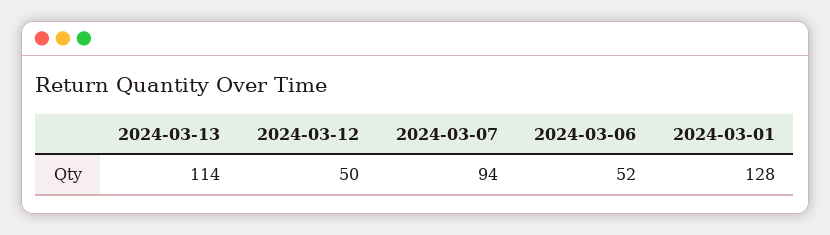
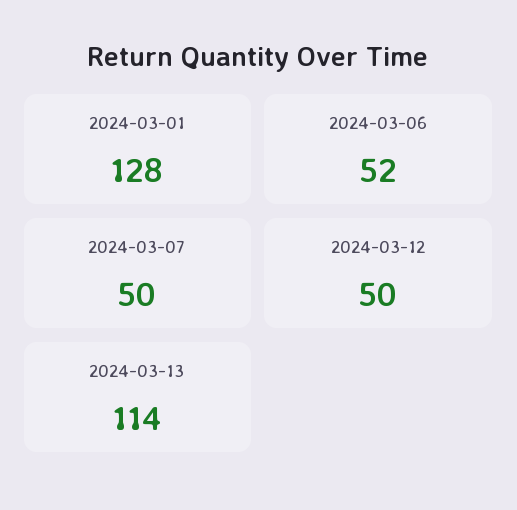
2024-03-07: 94 -> 50

